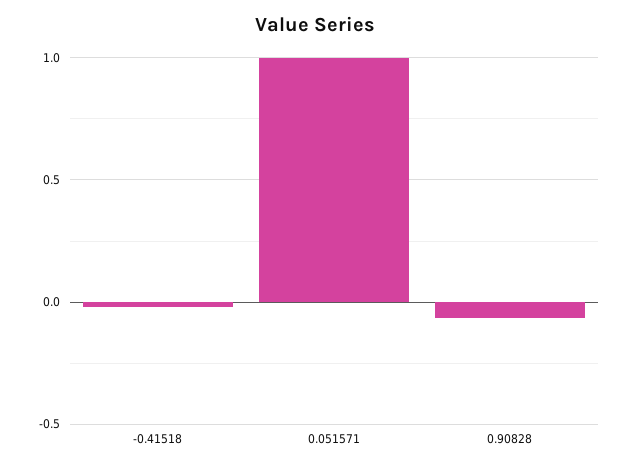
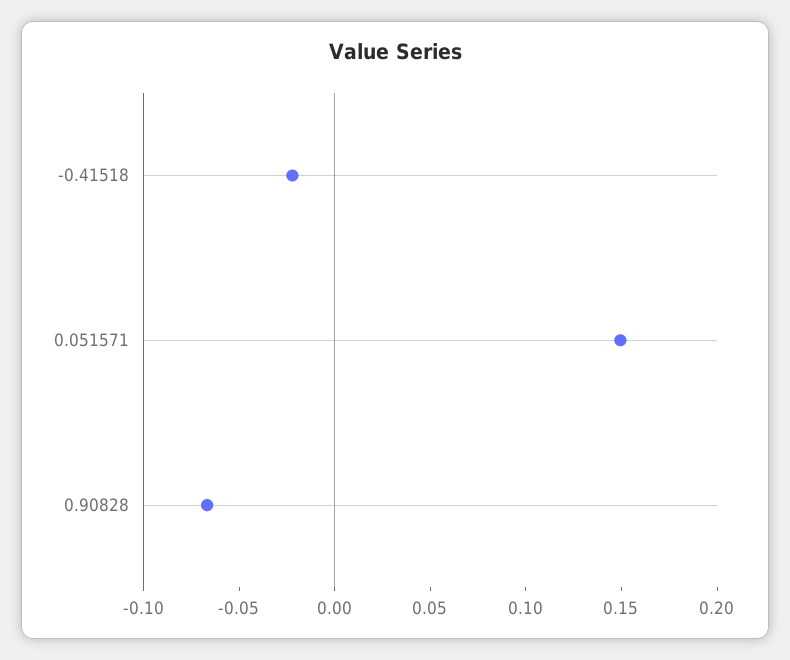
0.051571: 1 -> 0.15

